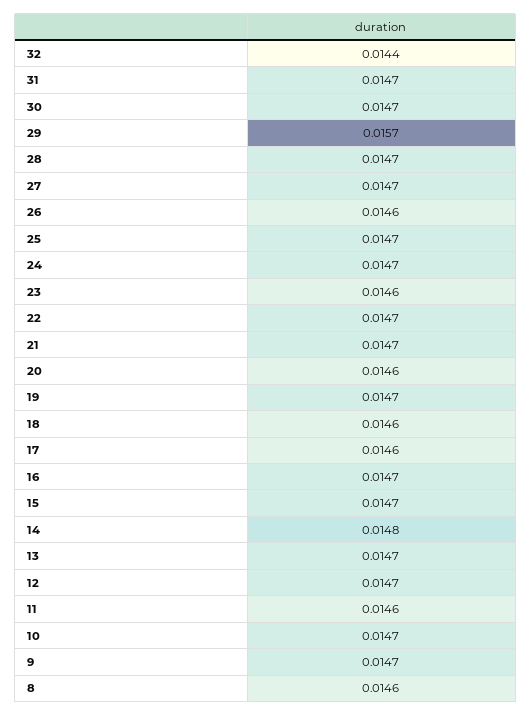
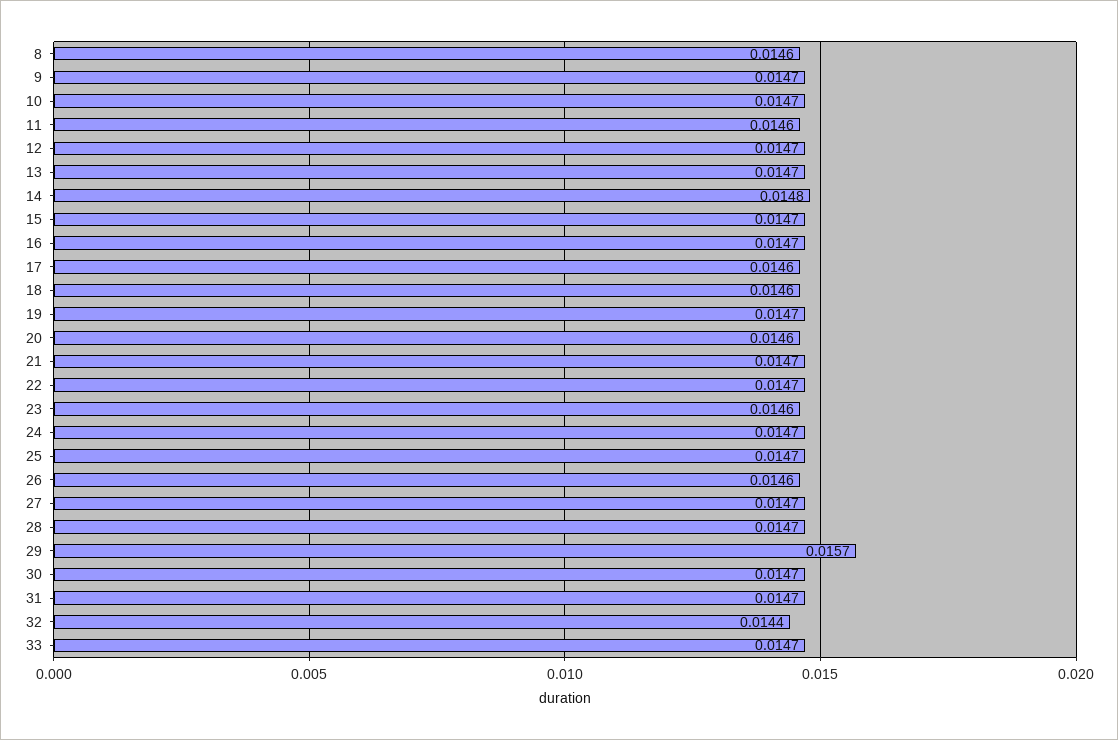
33: none -> 0.0147

